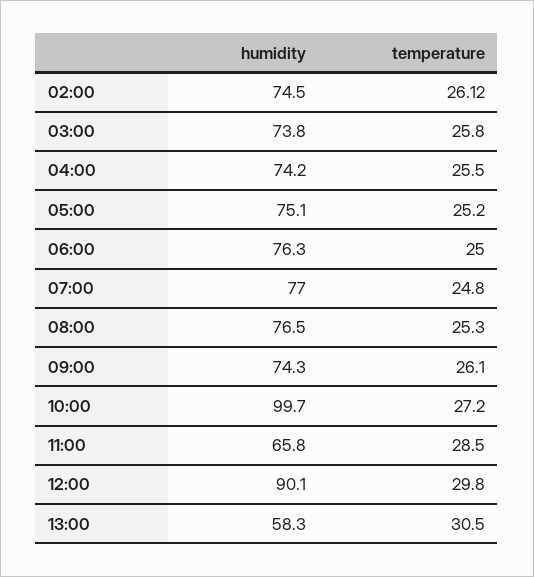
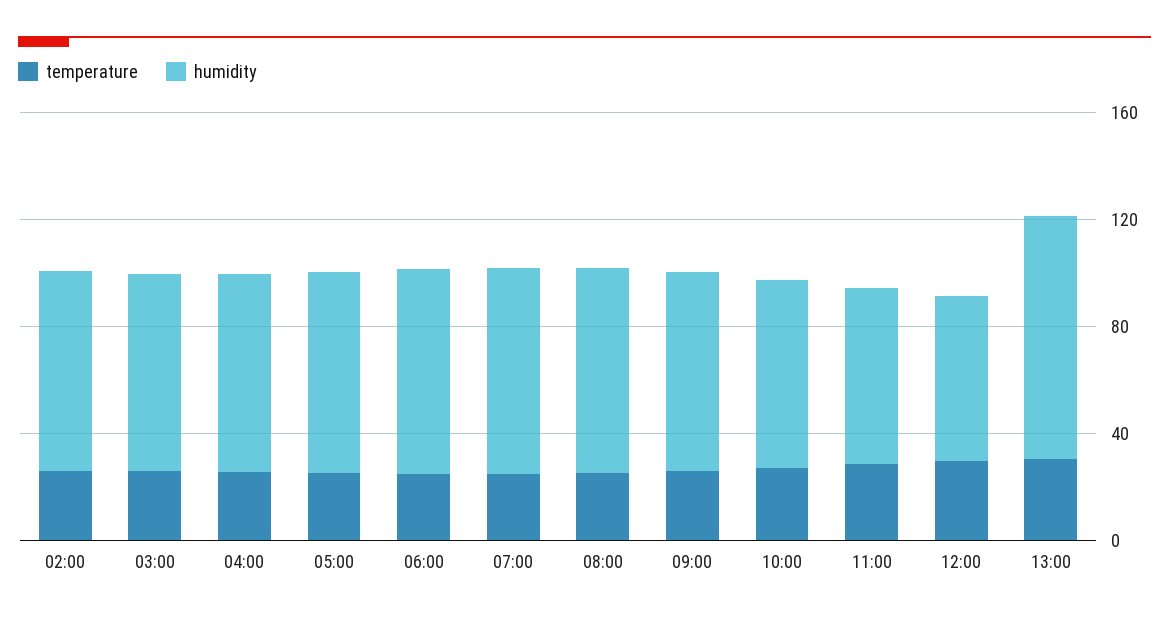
humidity, 10:00: 99.7 -> 70
humidity, 12:00: 90.1 -> 60
humidity, 13:00: 58.3 -> 90

